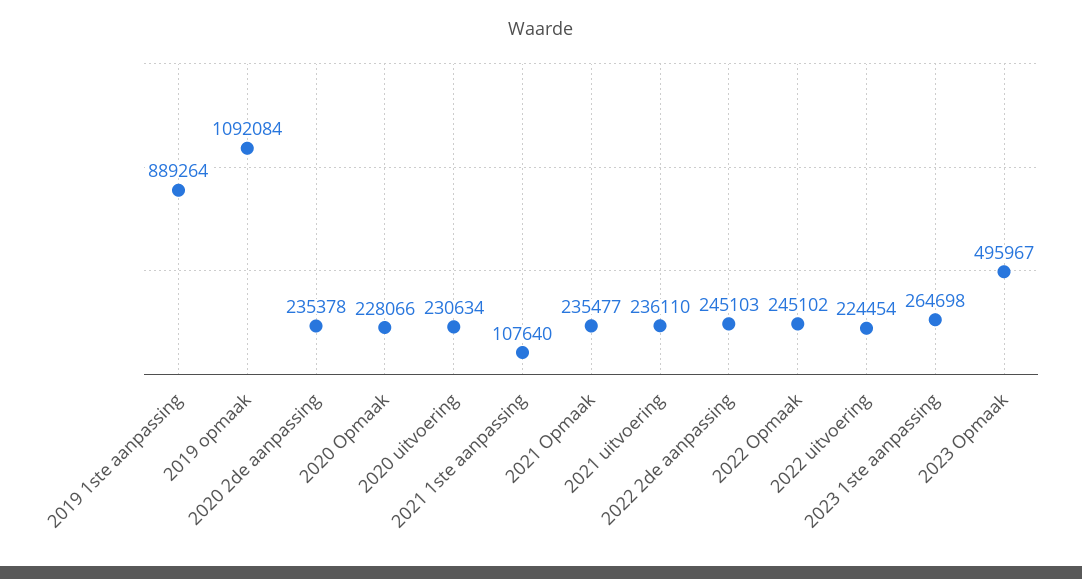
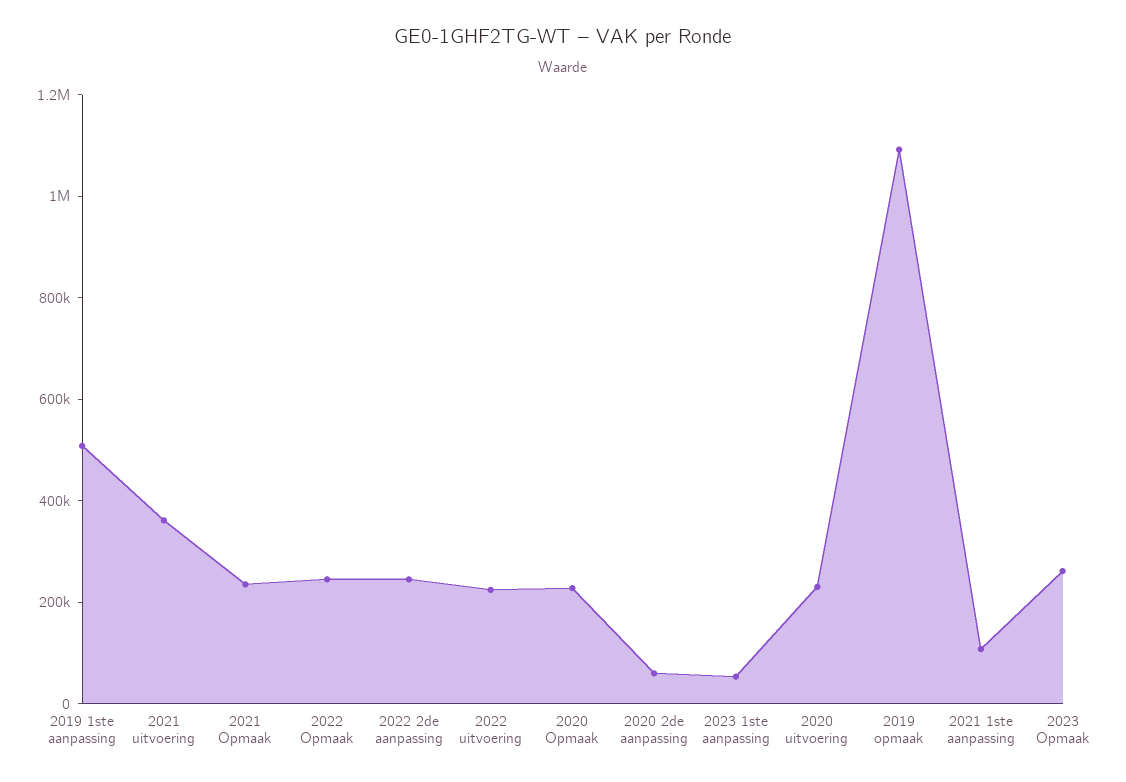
2019 1ste aanpassing: 889264 -> 500000
2020 2de aanpassing: 235378 -> 50000
2021 uitvoering: 236110 -> 350000
2023 1ste aanpassing: 264698 -> 50000
2023 Opmaak: 495967 -> 250000

